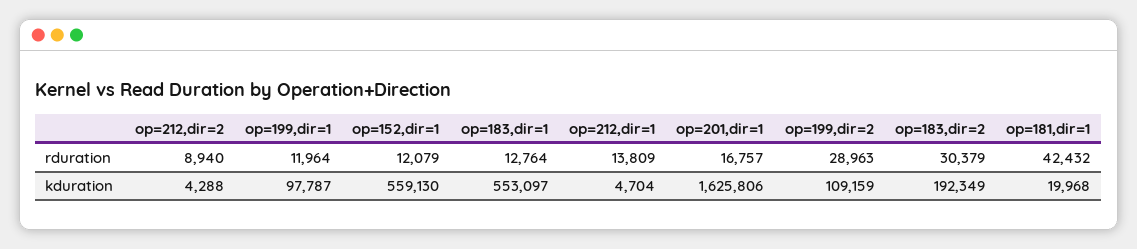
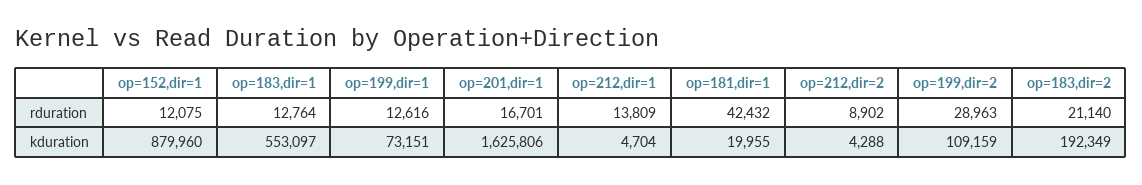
op=212,dir=2, rduration: 8940 -> 8902
op=199,dir=1, rduration: 11964 -> 12616
op=152,dir=1, rduration: 12079 -> 12075
op=201,dir=1, rduration: 16757 -> 16701
op=183,dir=2, rduration: 30379 -> 21140
op=199,dir=1, kduration: 97787 -> 73151
op=152,dir=1, kduration: 559130 -> 879960
op=181,dir=1, kduration: 19968 -> 19955

